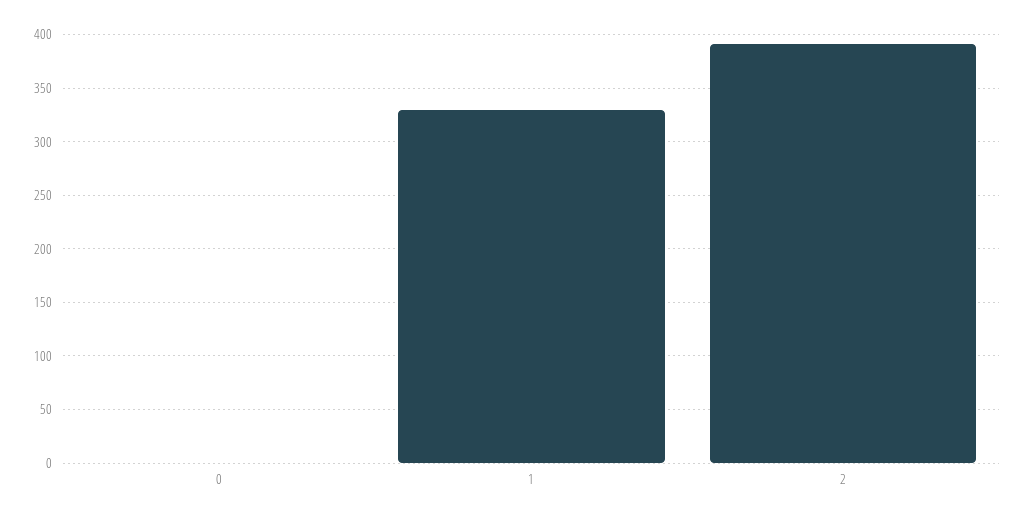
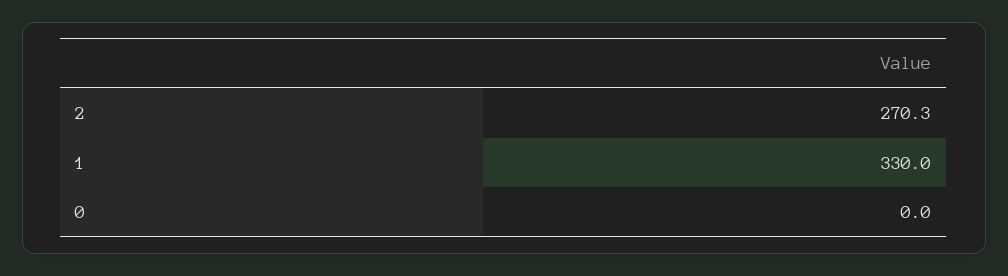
2: 390 -> 270.3

